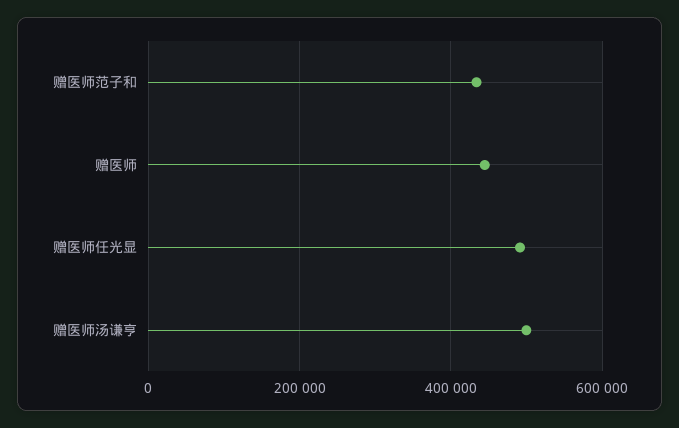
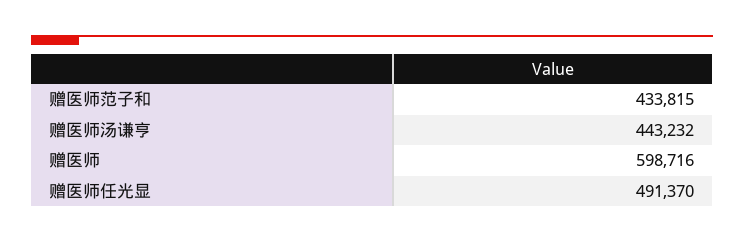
赠医师: 440000 -> 598716
赠医师汤谦亨: 500000 -> 443232

